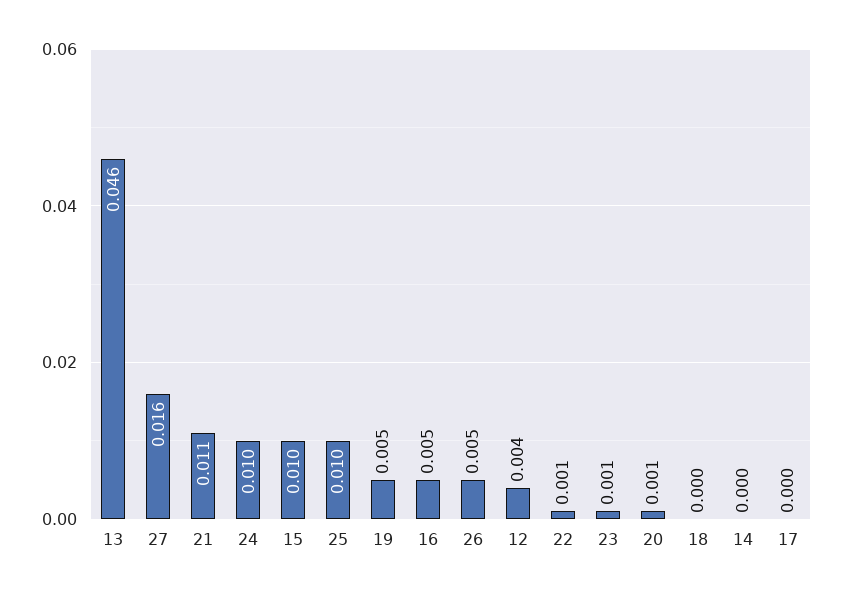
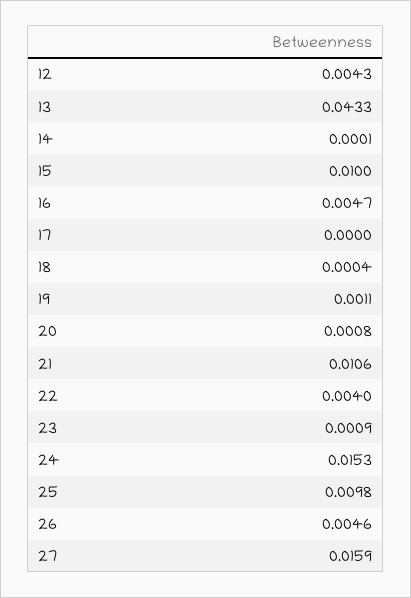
13: 0.046 -> 0.0433
24: 0.01 -> 0.0153
19: 0.005 -> 0.0011
22: 0.001 -> 0.004

